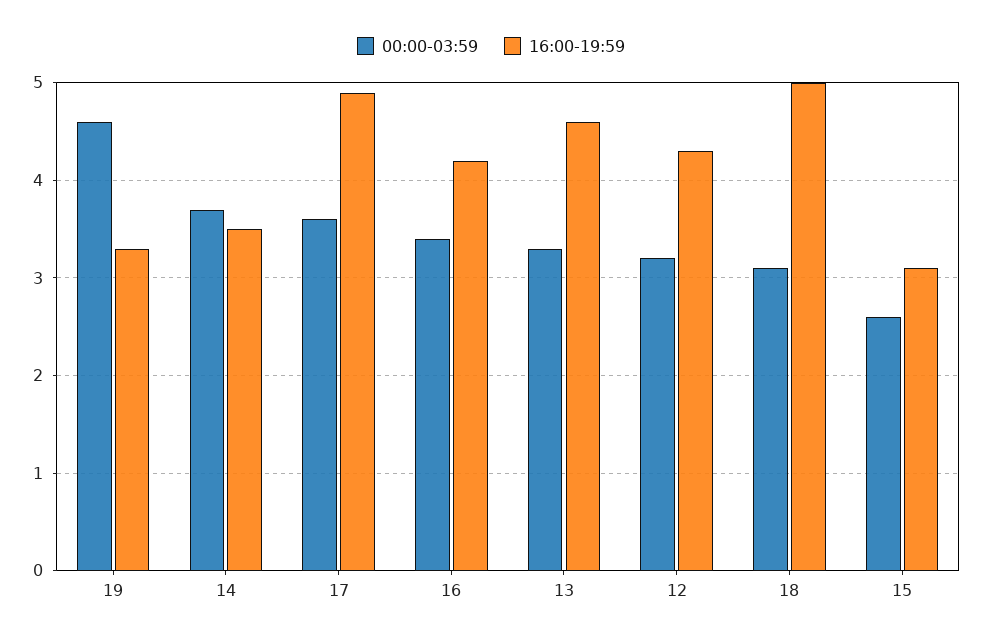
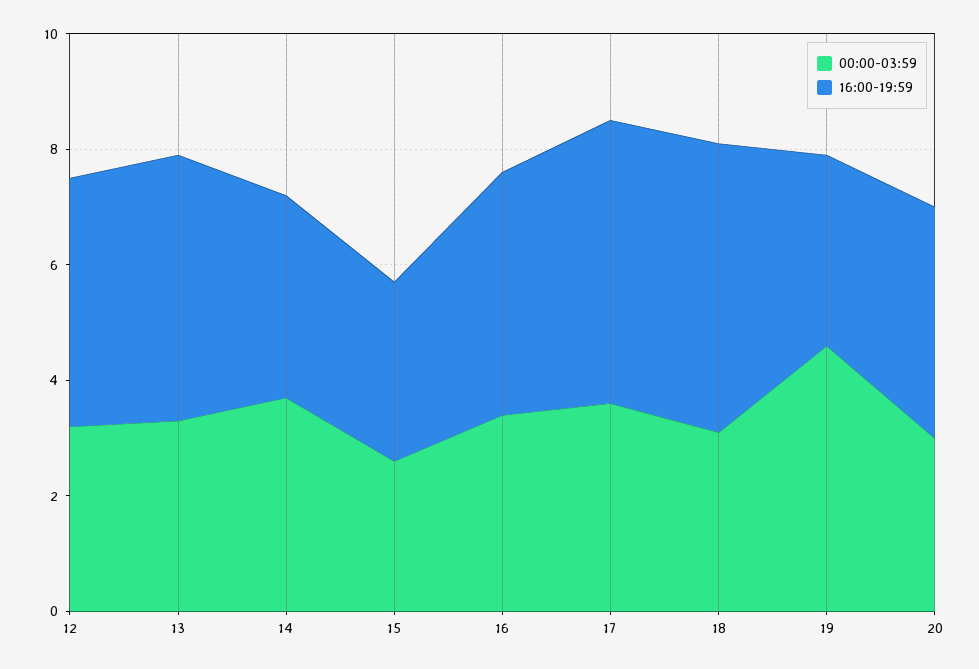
00:00-03:59, 20: none -> 3
16:00-19:59, 20: none -> 4

